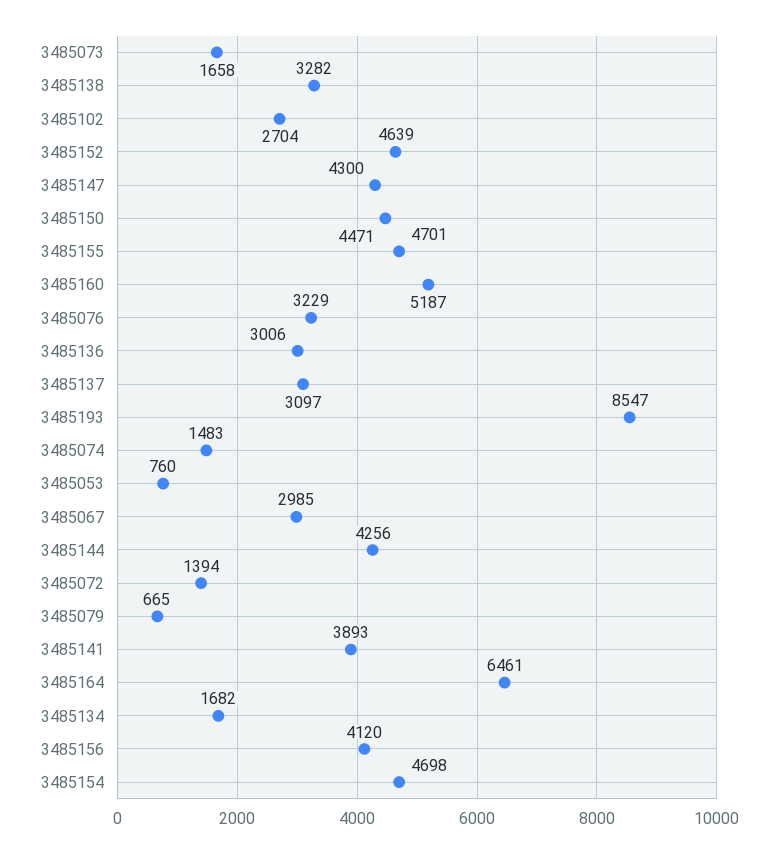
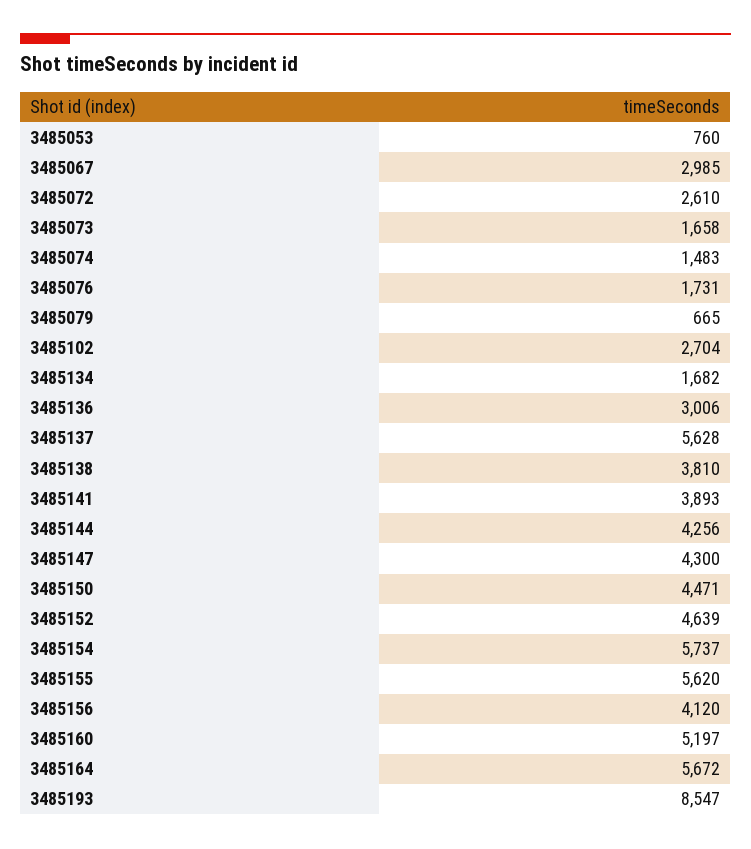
3485138: 3282 -> 3810
3485155: 4701 -> 5620
3485160: 5187 -> 5197
3485076: 3229 -> 1731
3485137: 3097 -> 5628
3485072: 1394 -> 2610
3485164: 6461 -> 5672
3485154: 4698 -> 5737

